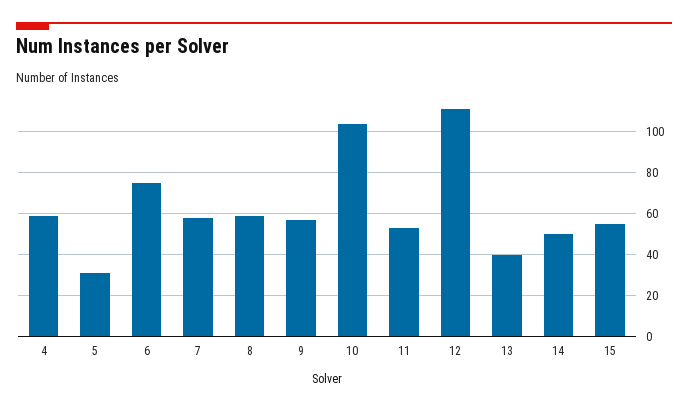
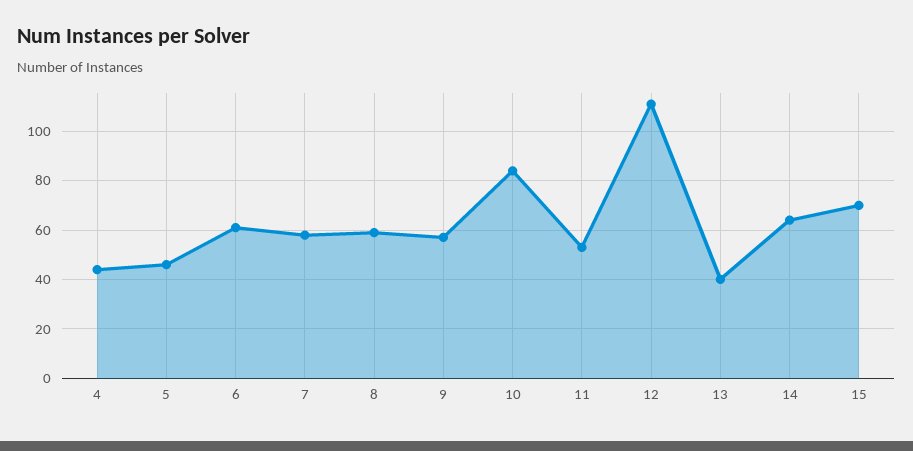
4: 60 -> 45
5: 30 -> 45
6: 75 -> 60
10: 105 -> 85
14: 50 -> 65
15: 55 -> 70

